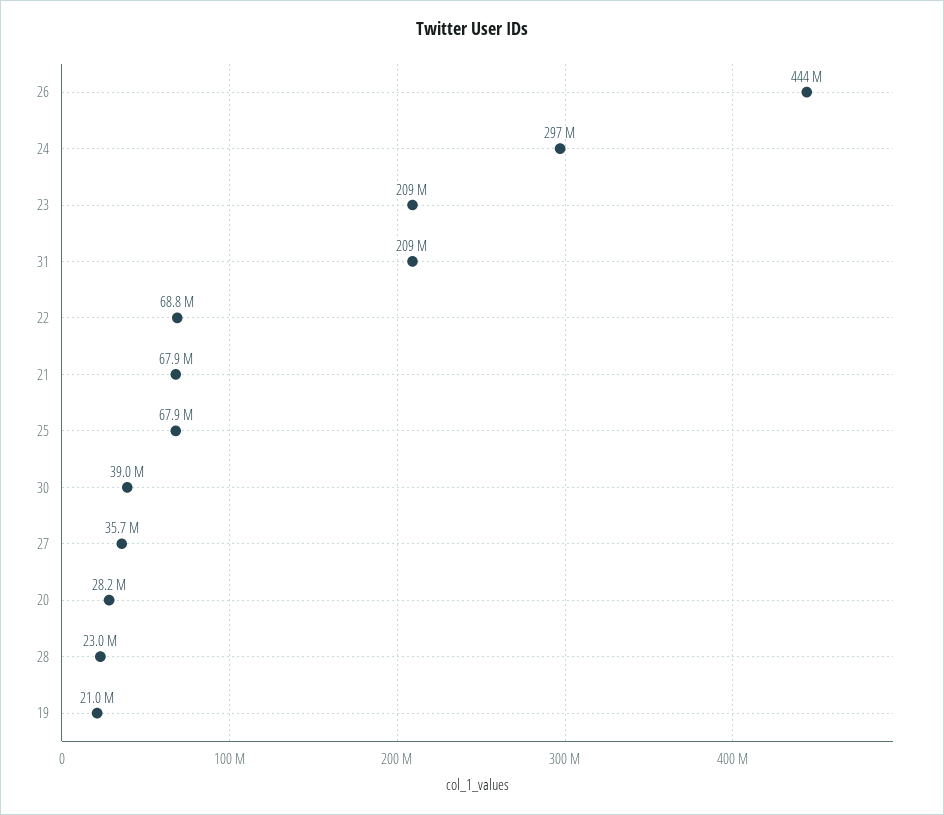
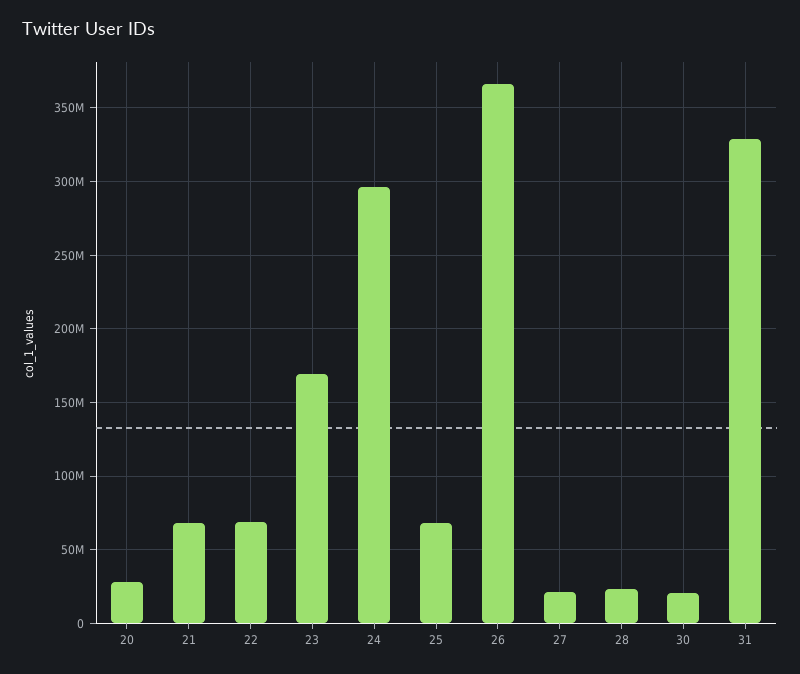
26: 444000000 -> 365000000
23: 209000000 -> 170000000
31: 209000000 -> 330000000
30: 39000000 -> 20000000
27: 35700000 -> 20000000
19: 21000000 -> none

